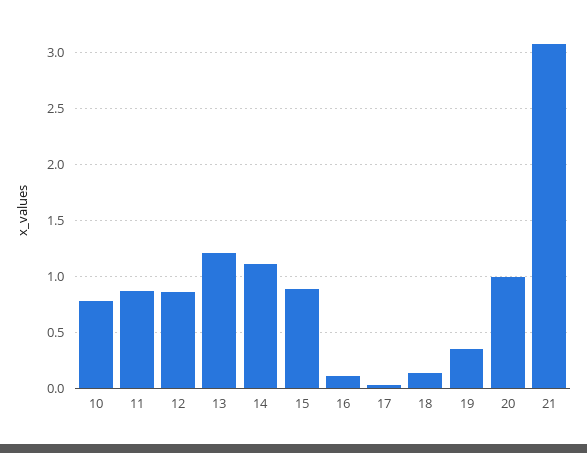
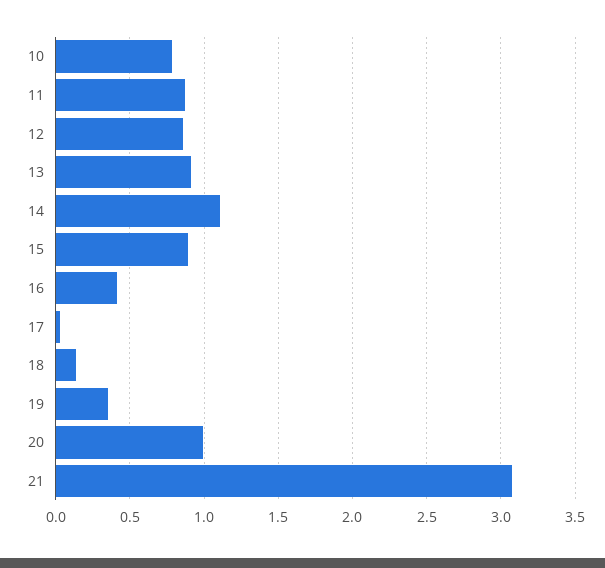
13: 1.2 -> 0.9
16: 0.1 -> 0.4

